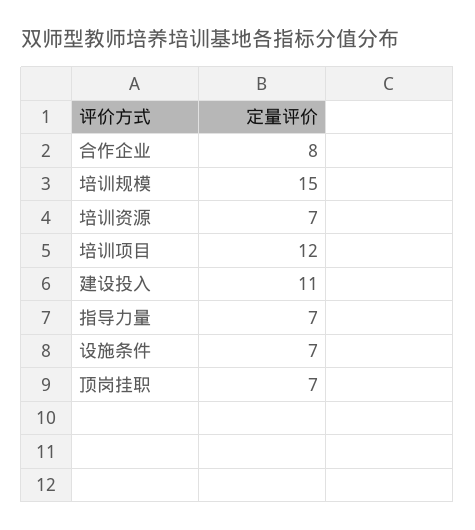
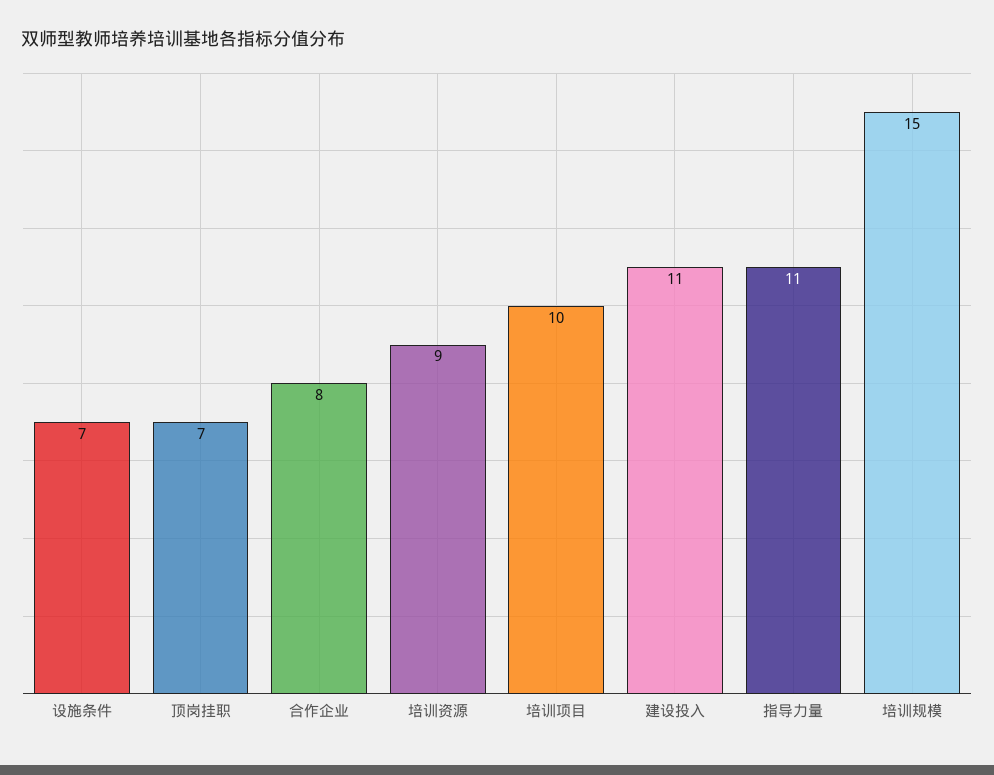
培训资源: 7 -> 9
培训项目: 12 -> 10
指导力量: 7 -> 11

